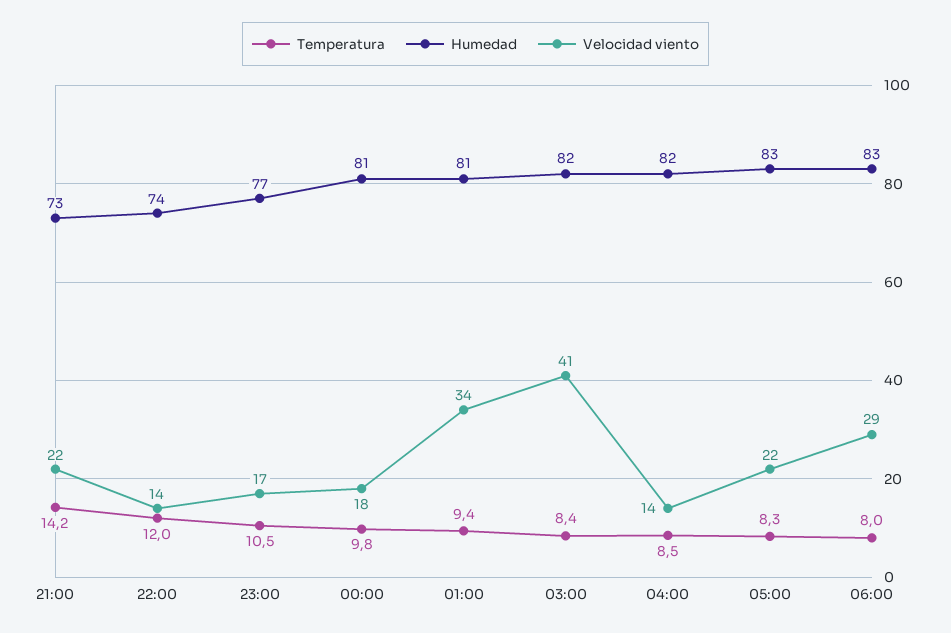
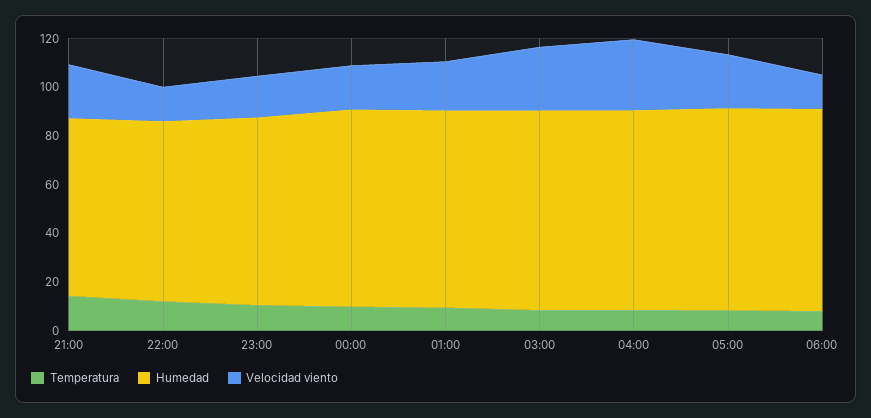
Velocidad viento, 01:00: 34 -> 20
Velocidad viento, 03:00: 41 -> 25
Velocidad viento, 04:00: 14 -> 30
Velocidad viento, 06:00: 29 -> 15

